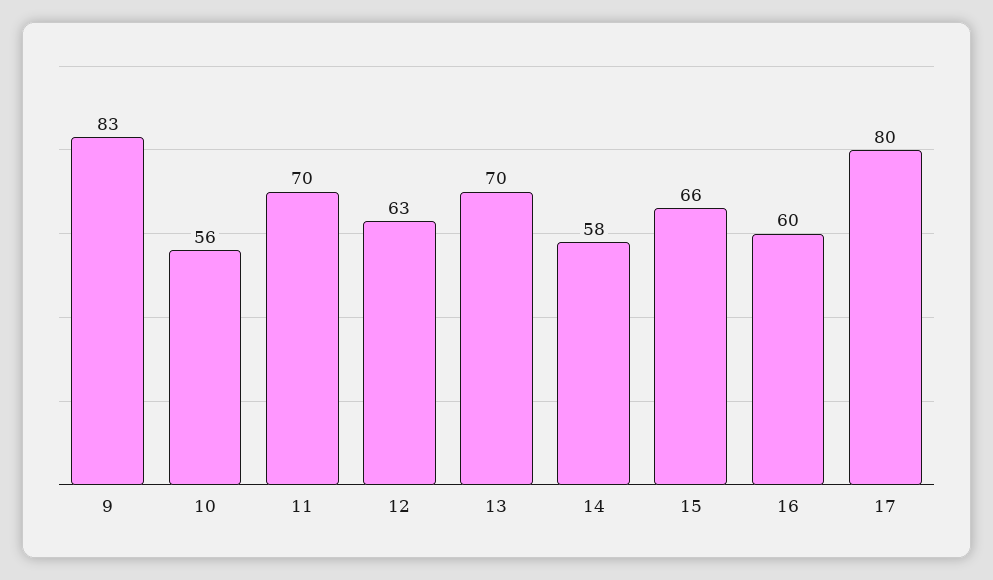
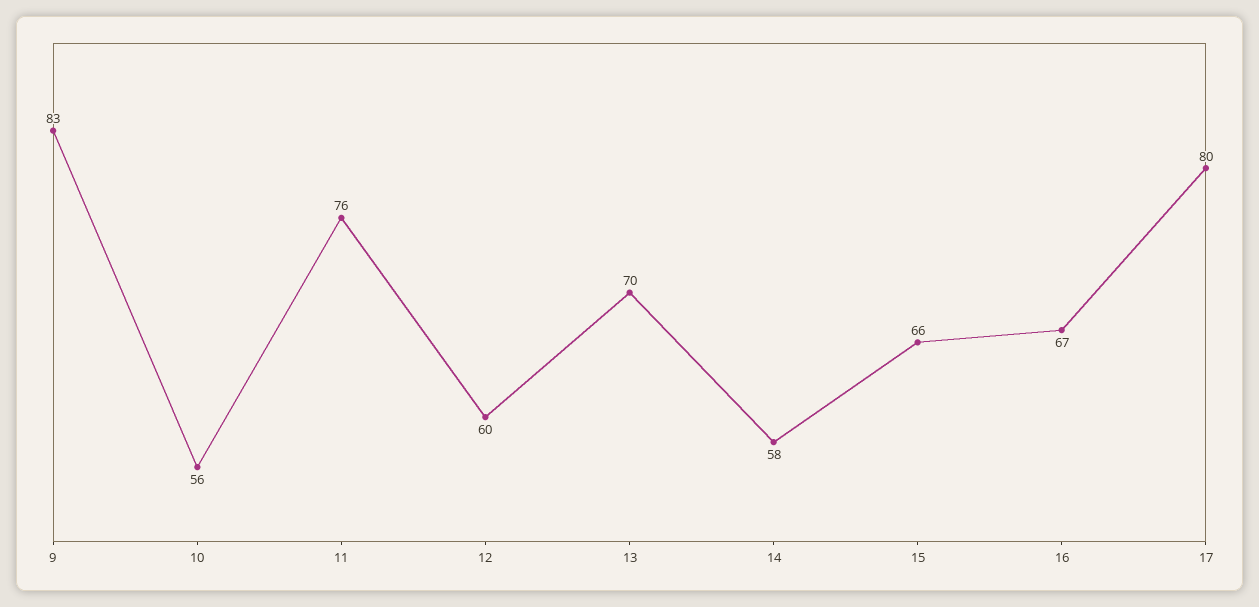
11: 70 -> 76
12: 63 -> 60
16: 60 -> 67

